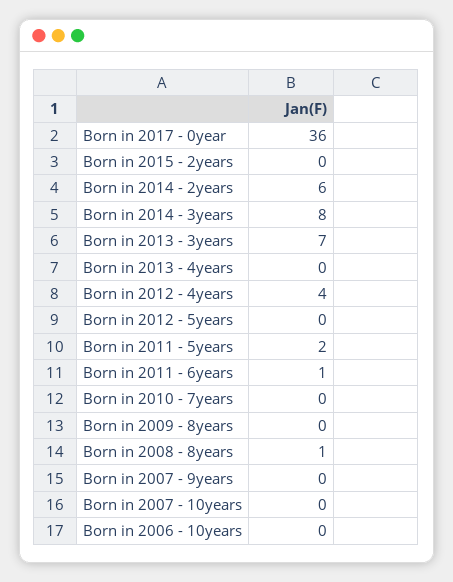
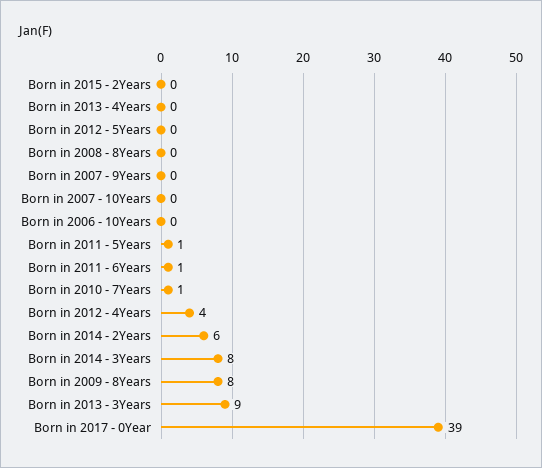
Born in 2017 - 0year: 36 -> 39
Born in 2013 - 3years: 7 -> 9
Born in 2011 - 5years: 2 -> 1
Born in 2010 - 7years: 0 -> 1
Born in 2009 - 8years: 0 -> 8
Born in 2008 - 8years: 1 -> 0

